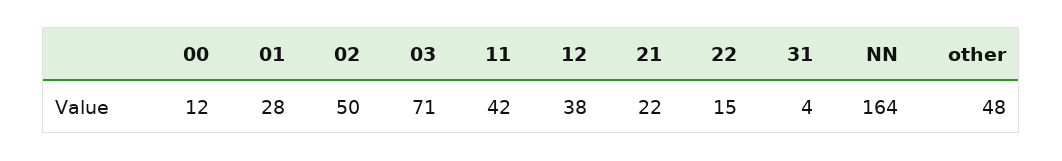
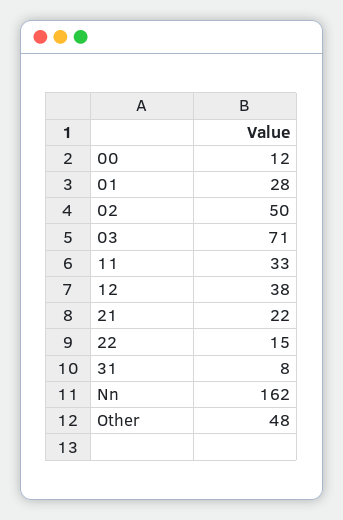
11: 42 -> 33
31: 4 -> 8
NN: 164 -> 162

